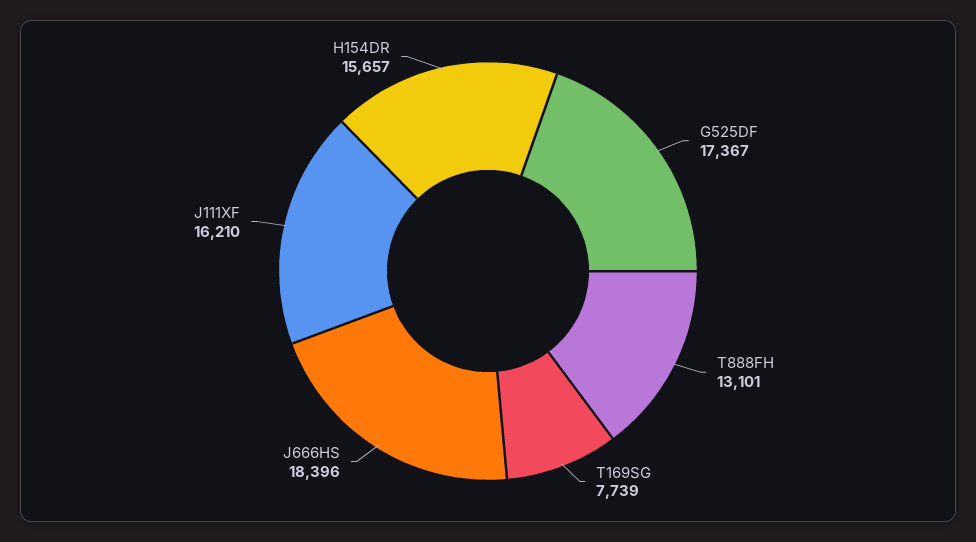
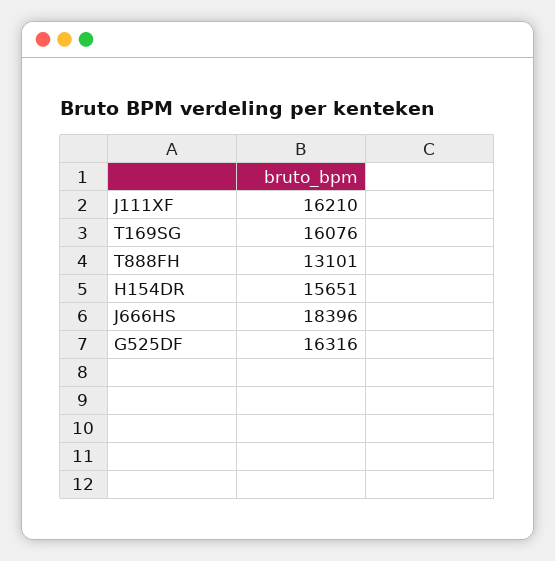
G525DF: 17367 -> 16316
T169SG: 7739 -> 16076
H154DR: 15657 -> 15651

